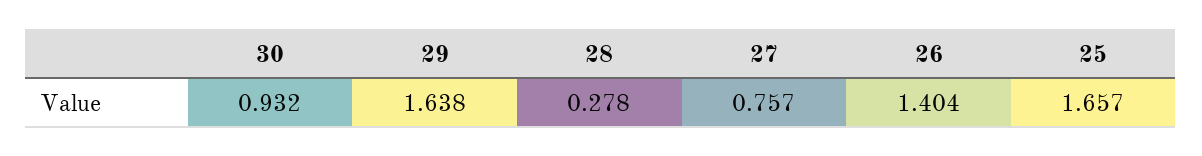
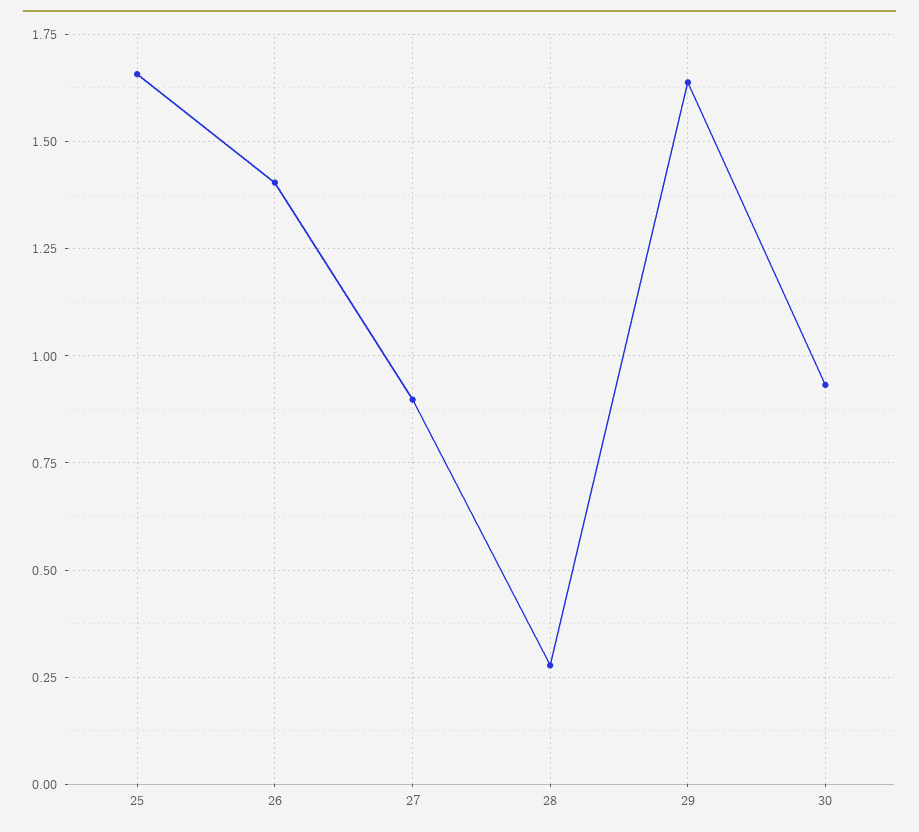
27: 0.757 -> 0.9

